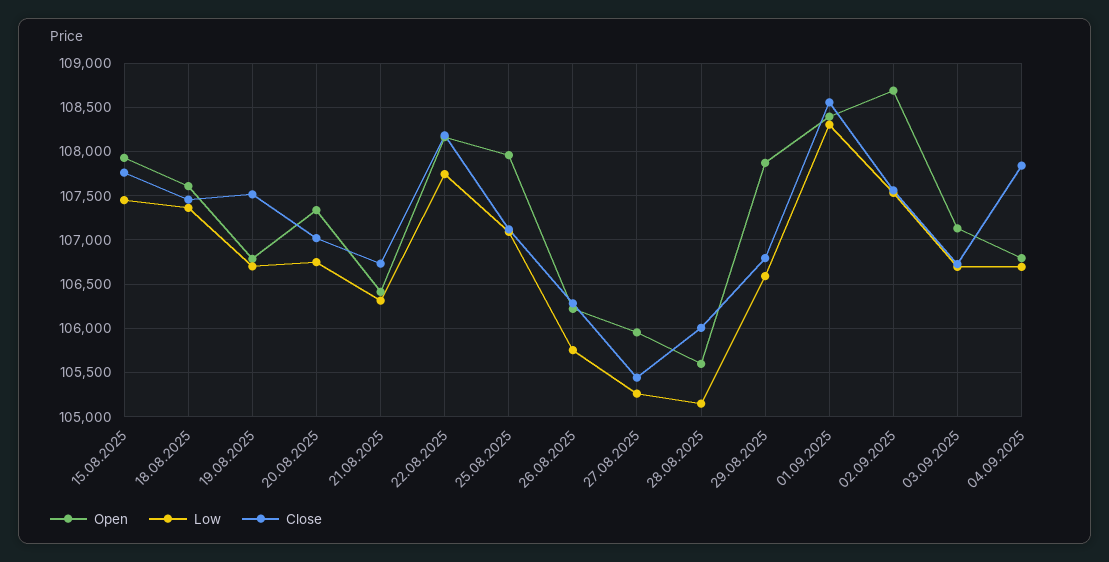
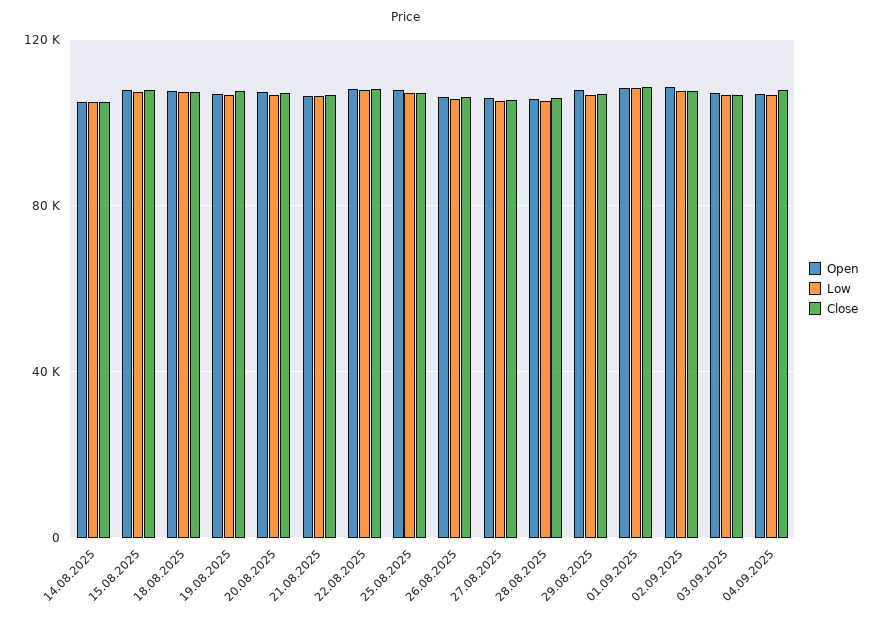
Open, 14.08.2025: none -> 105000
Low, 14.08.2025: none -> 105000
Close, 14.08.2025: none -> 105000

